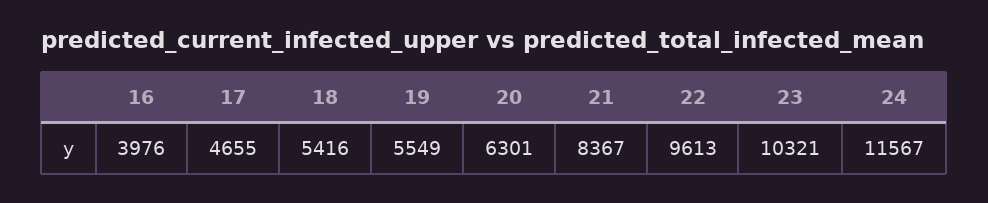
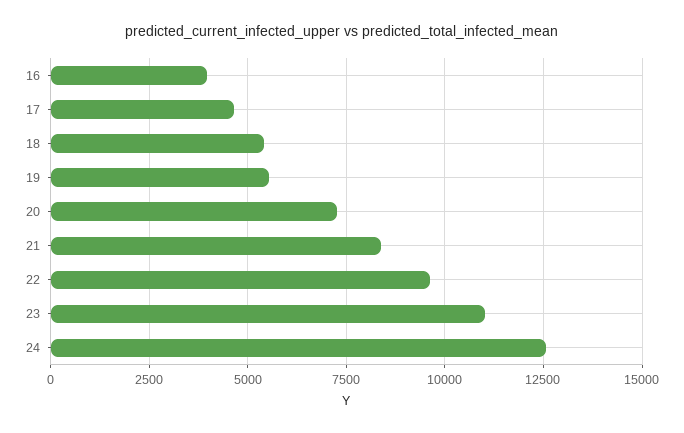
20: 6301 -> 7250
23: 10321 -> 11000
24: 11567 -> 12500

